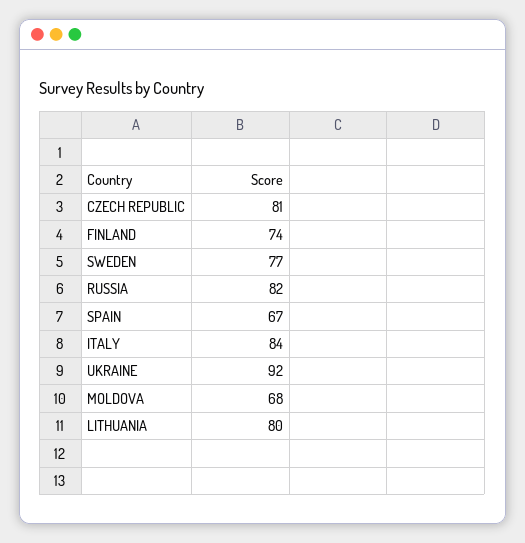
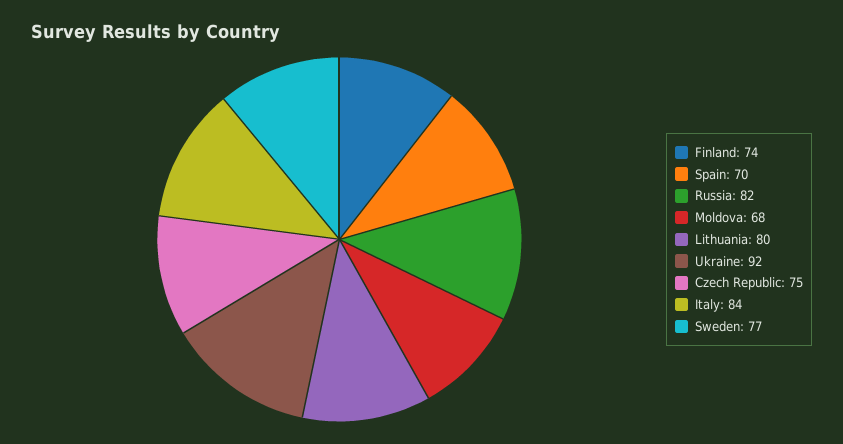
CZECH REPUBLIC: 81 -> 75
SPAIN: 67 -> 70

